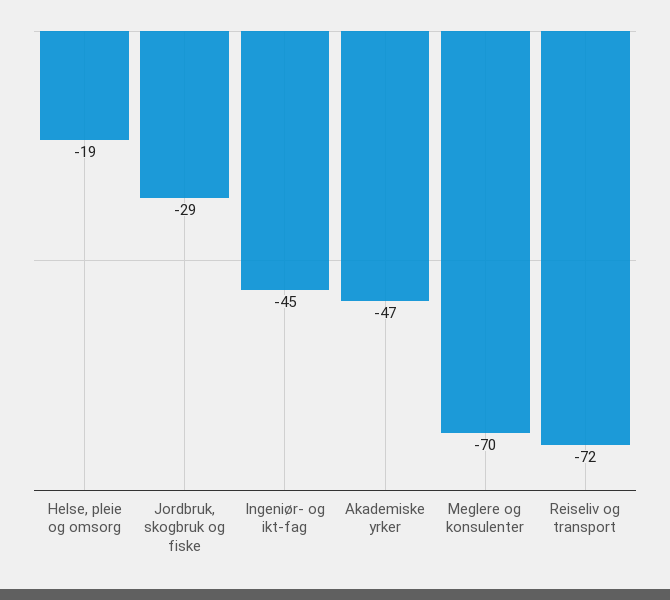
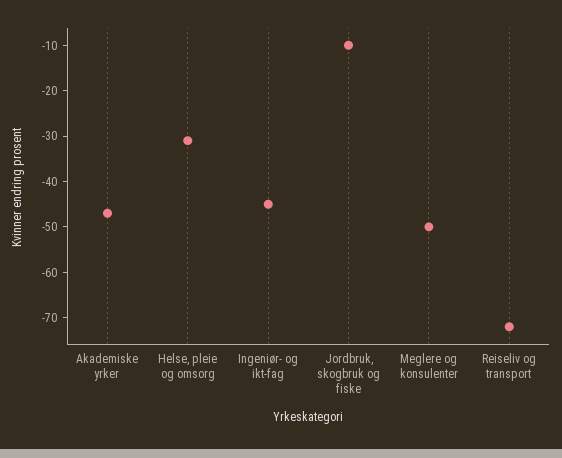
Helse, pleie og omsorg: -19 -> -30
Jordbruk, skogbruk og fiske: -29 -> -10
Meglere og konsulenter: -70 -> -50

